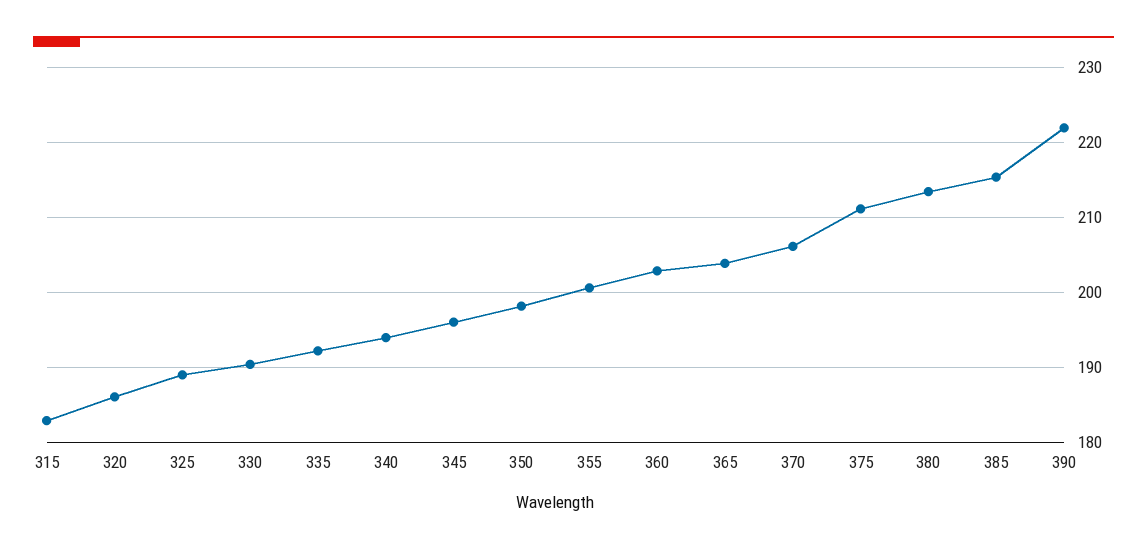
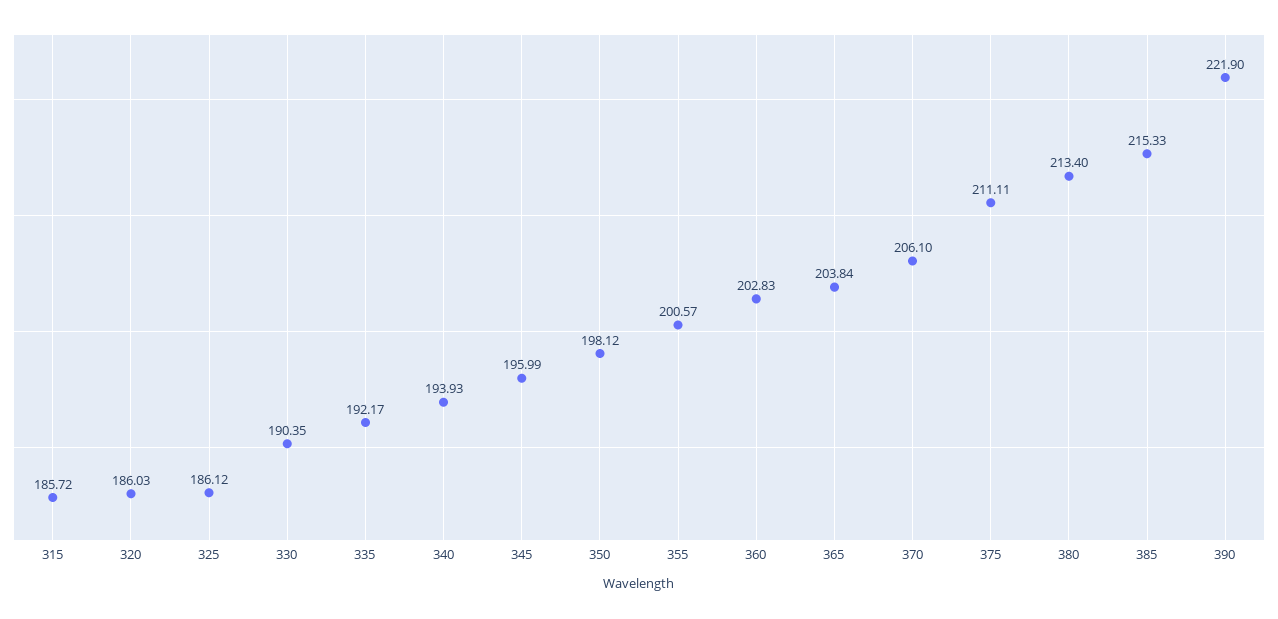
315: 183 -> 185.72
325: 189 -> 186.12

